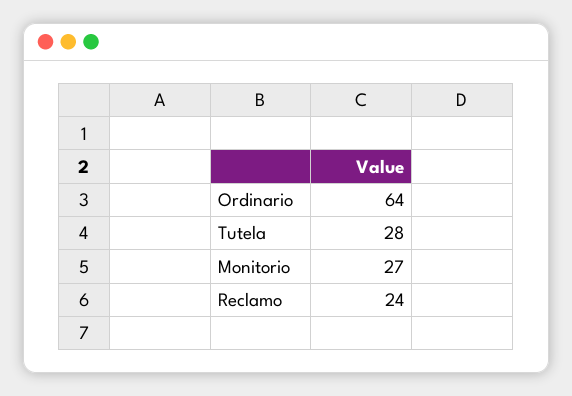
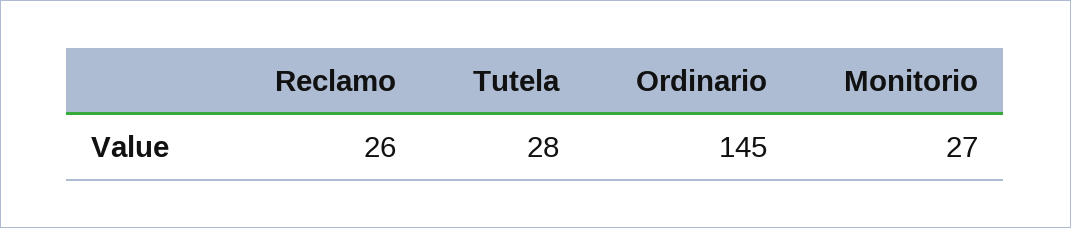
Ordinario: 64 -> 145
Reclamo: 24 -> 26

